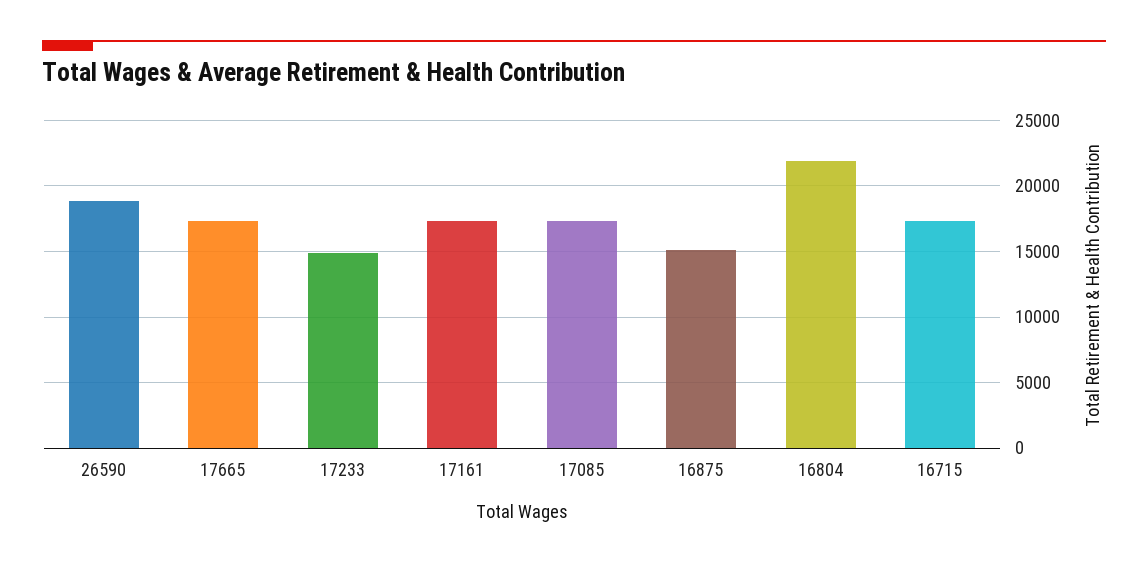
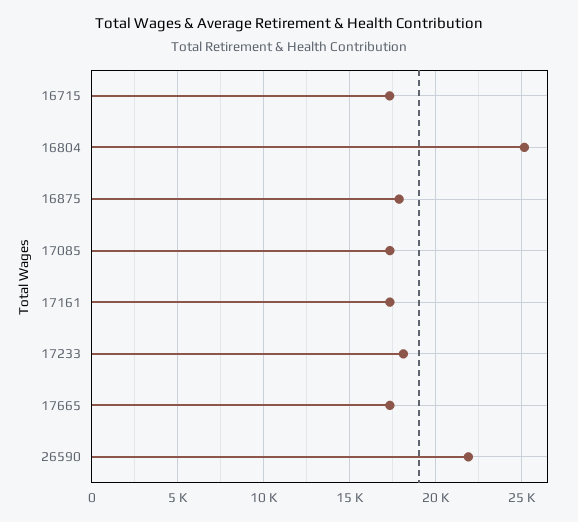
26590: 19000 -> 22000
17233: 15000 -> 18000
16875: 15000 -> 18000
16804: 22000 -> 25000

